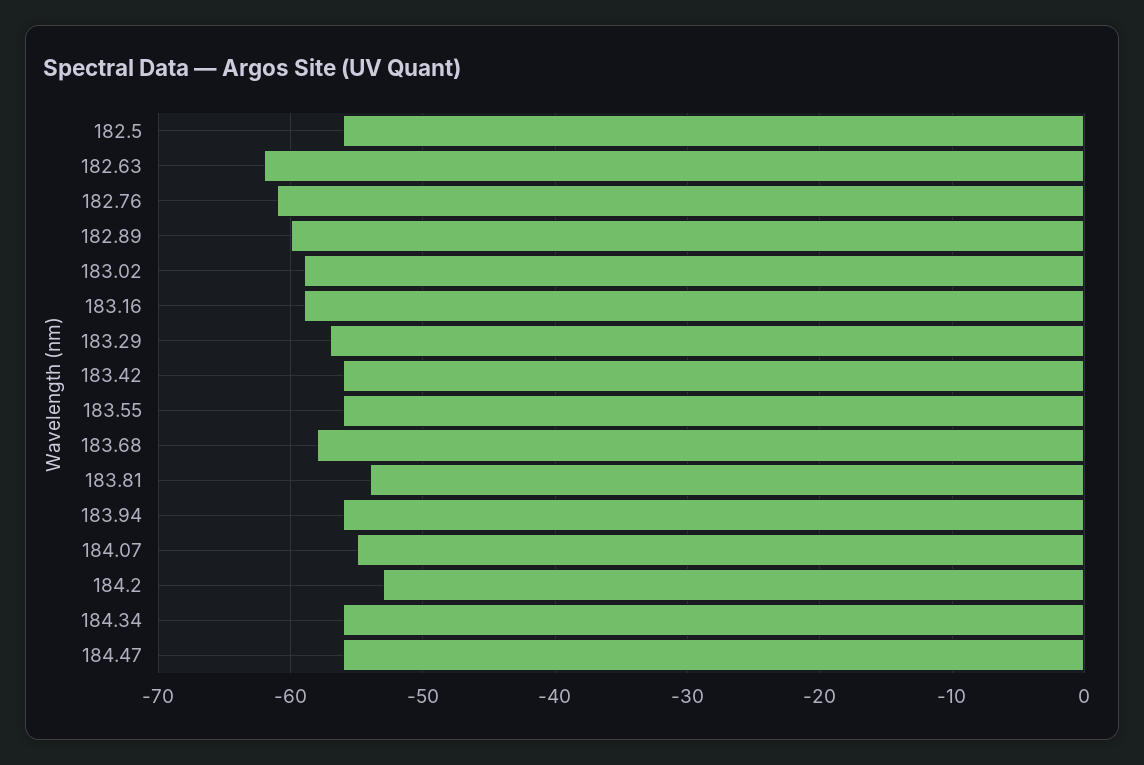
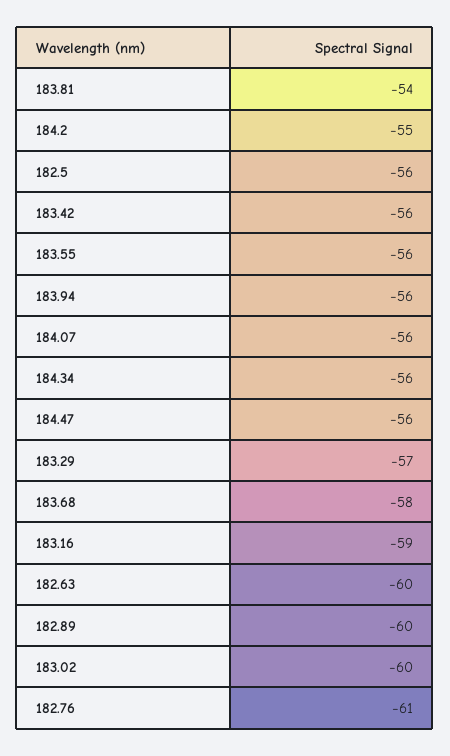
182.63: -62 -> -60
183.02: -59 -> -60
184.07: -55 -> -56
184.2: -53 -> -55

